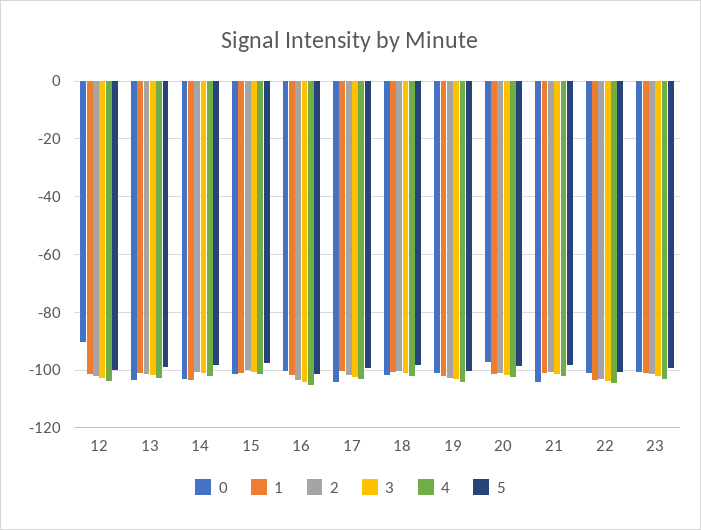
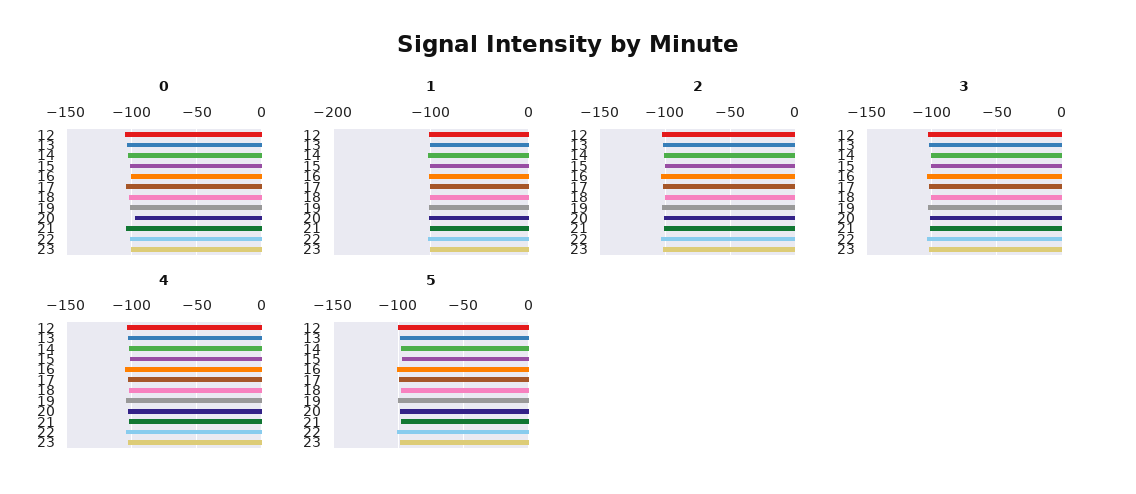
0, 12: -90 -> -105

